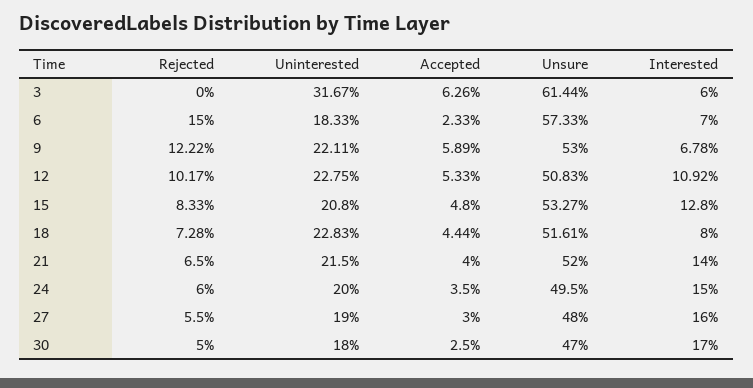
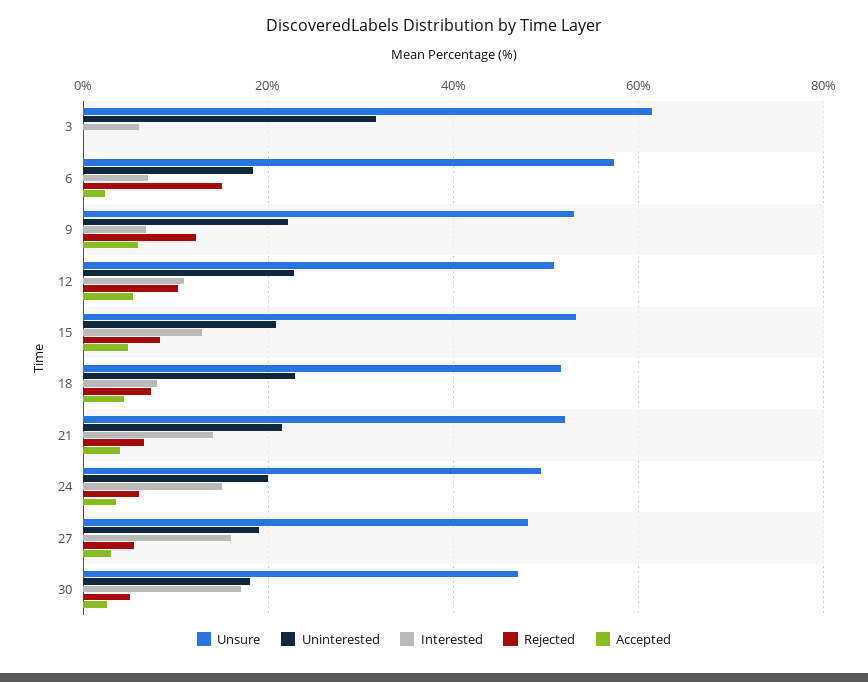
Accepted, 3: 6.26 -> 0

